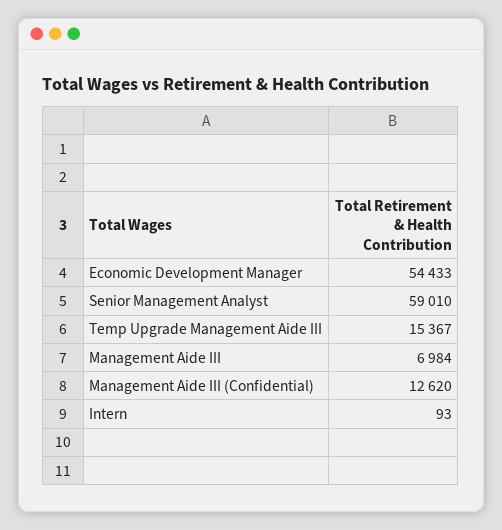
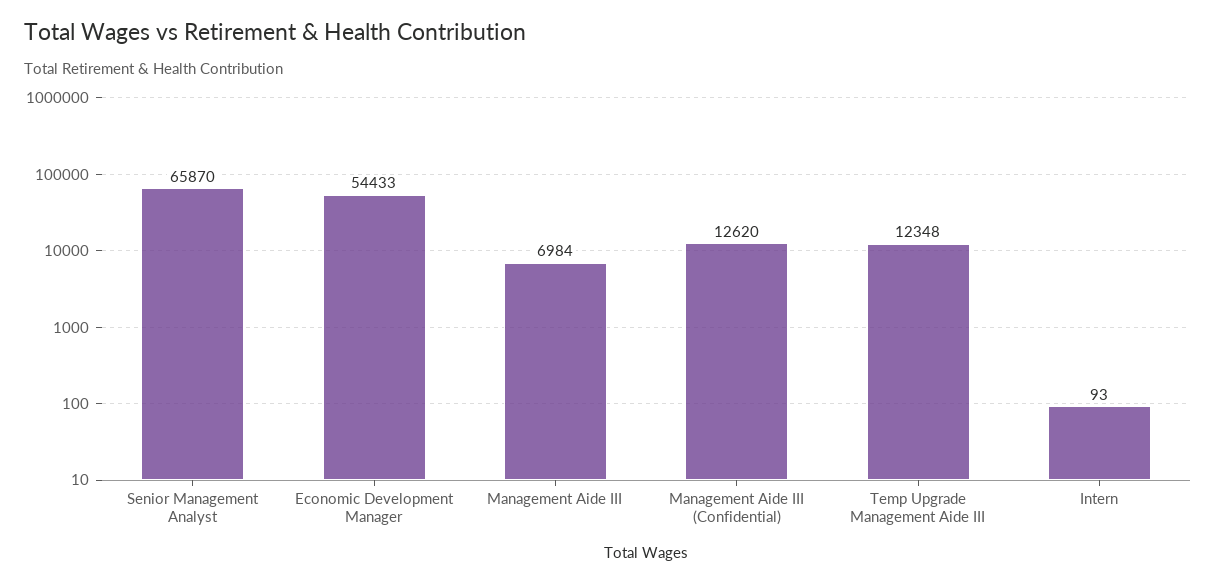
Senior Management Analyst: 59010 -> 65870
Temp Upgrade Management Aide III: 15367 -> 12348

